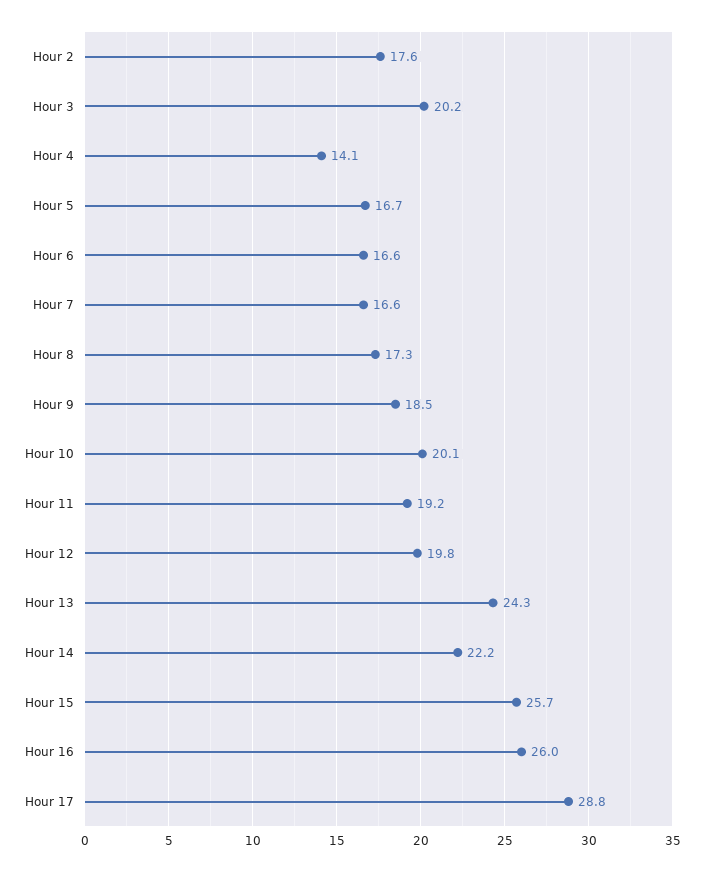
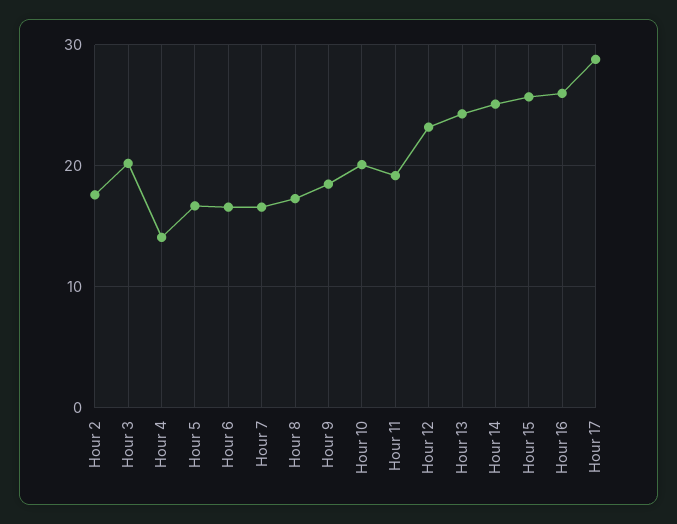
Hour 12: 19.8 -> 23
Hour 14: 22.2 -> 25

